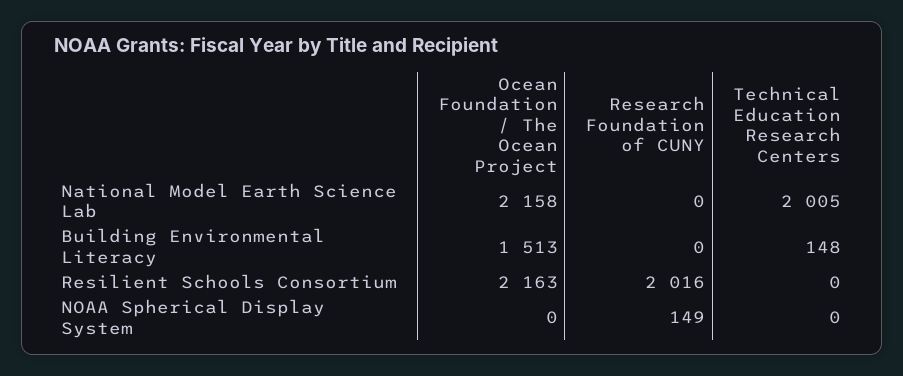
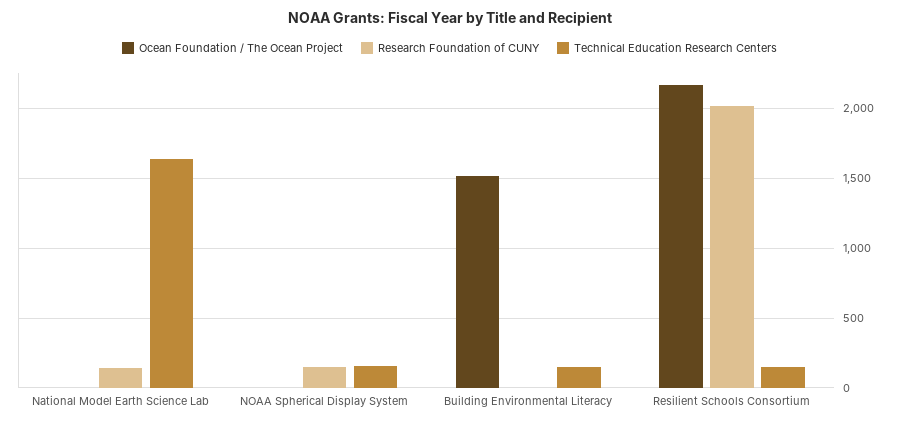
Ocean Foundation / The Ocean Project, National Model Earth Science Lab: 2158 -> 0
Research Foundation of CUNY, National Model Earth Science Lab: 0 -> 150
Technical Education Research Centers, National Model Earth Science Lab: 2005 -> 1650
Technical Education Research Centers, Resilient Schools Consortium: 0 -> 150
Technical Education Research Centers, NOAA Spherical Display System: 0 -> 150

